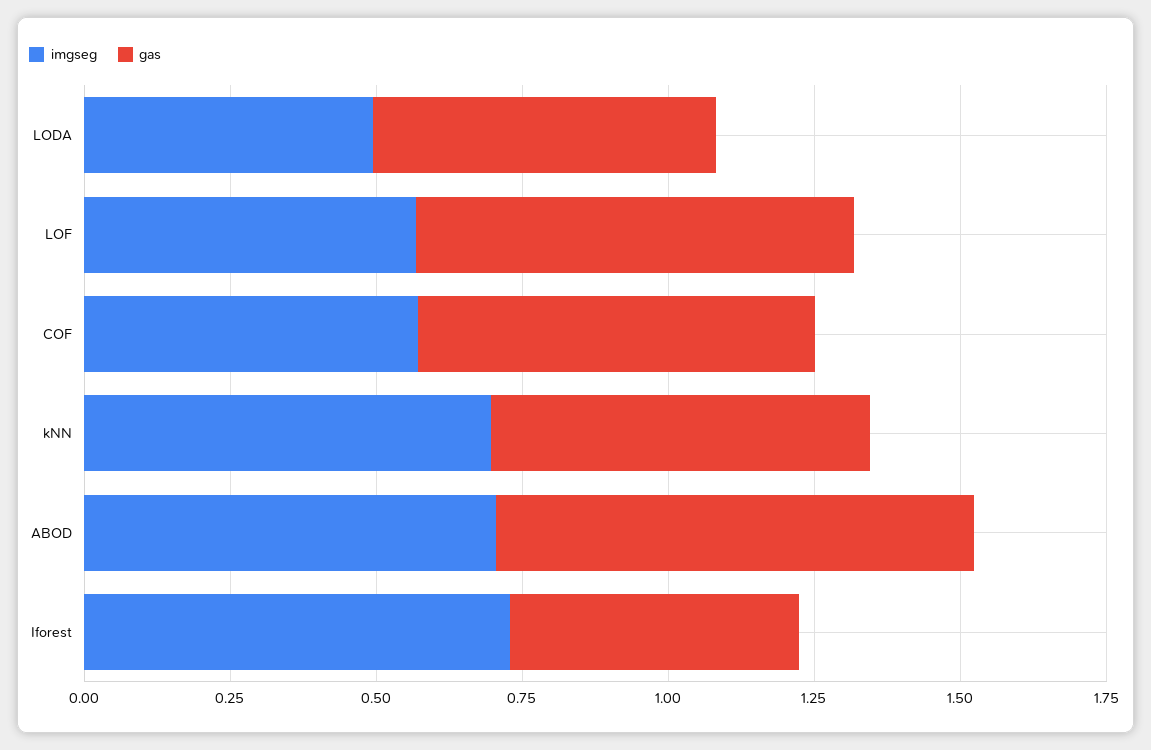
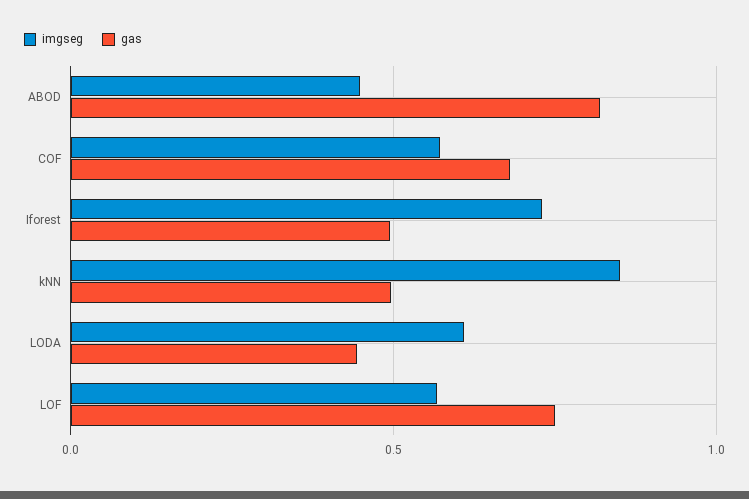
imgseg, LODA: 0.5 -> 0.6
gas, LODA: 0.6 -> 0.45
imgseg, kNN: 0.7 -> 0.85
gas, kNN: 0.65 -> 0.5
imgseg, ABOD: 0.7 -> 0.45

